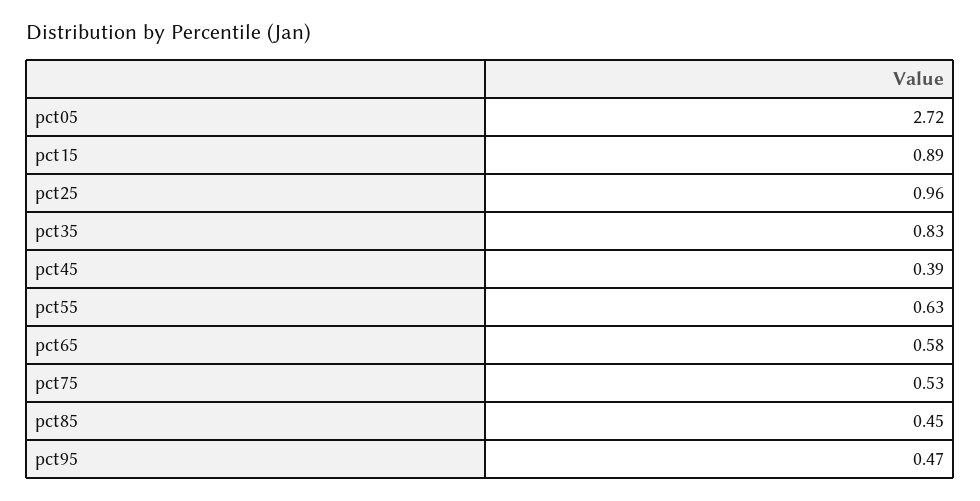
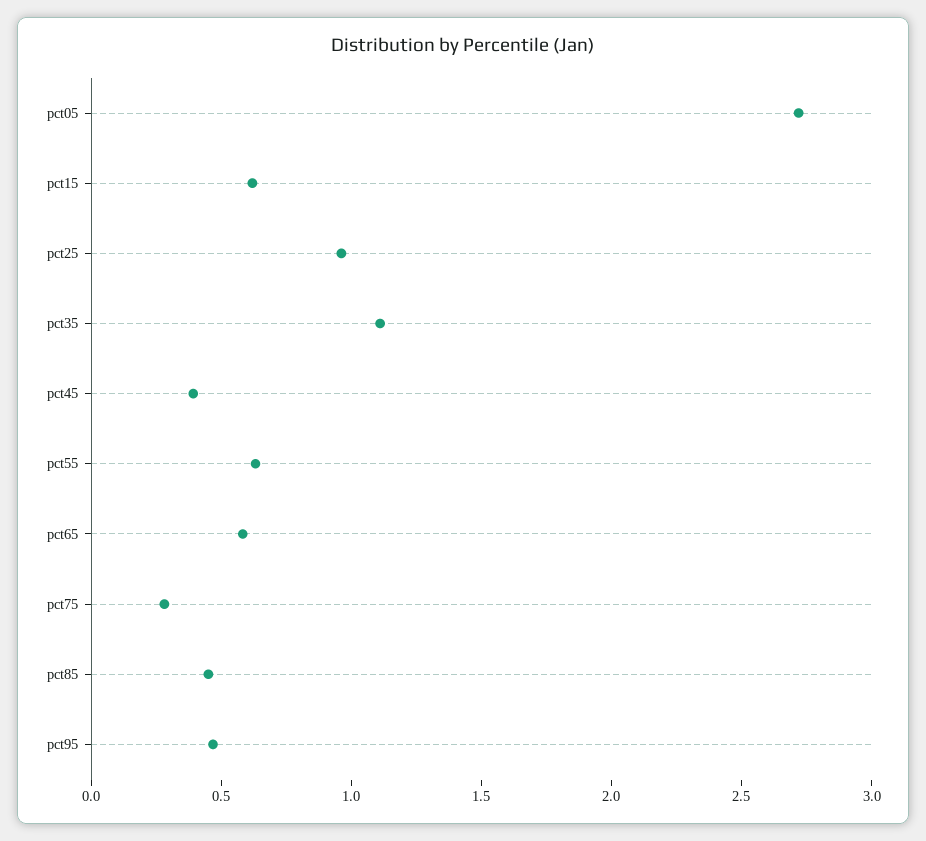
pct15: 0.89 -> 0.6
pct35: 0.83 -> 1.1
pct75: 0.53 -> 0.3

